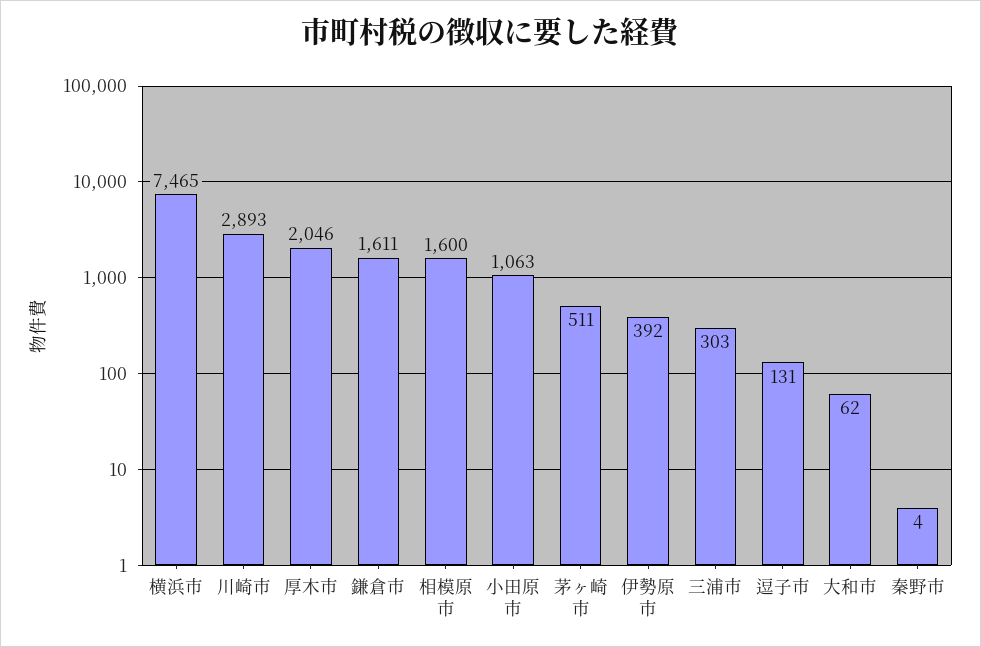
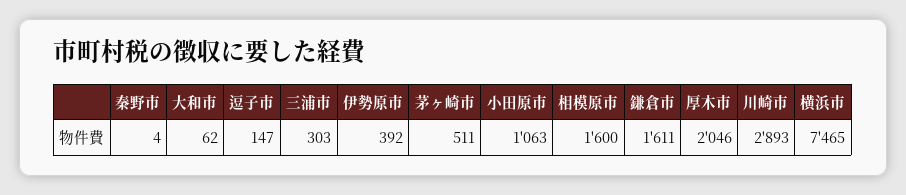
逗子市: 131 -> 147

